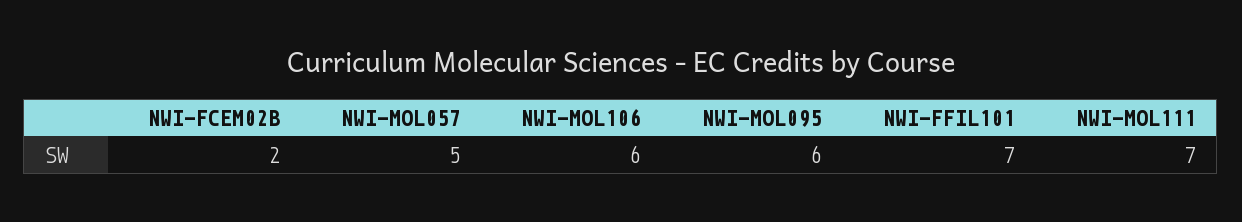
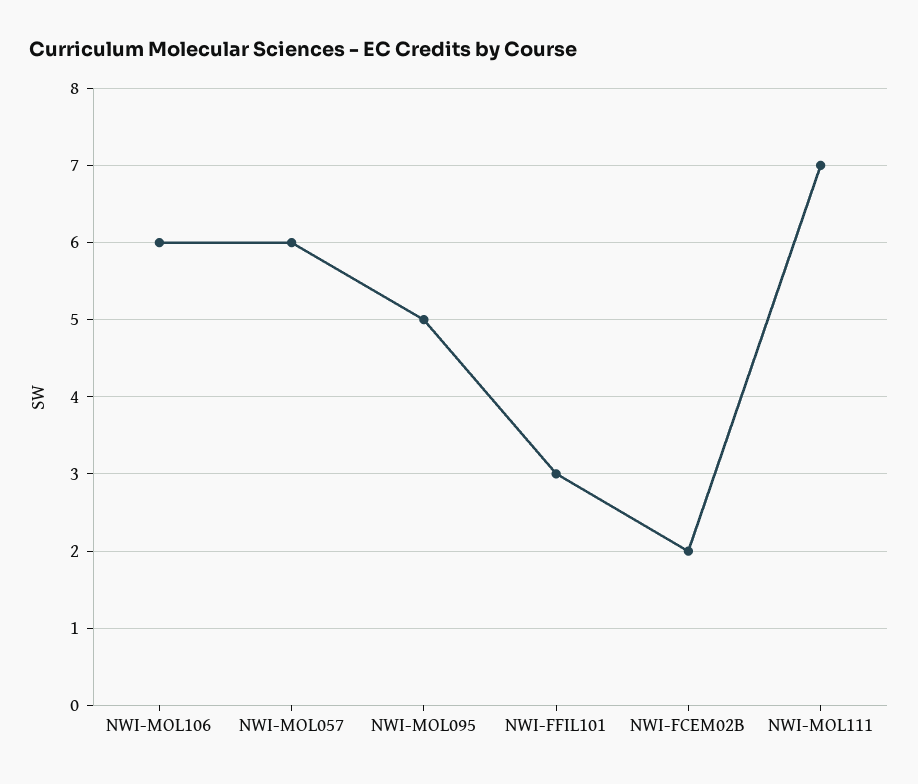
NWI-MOL057: 5 -> 6
NWI-MOL095: 6 -> 5
NWI-FFIL101: 7 -> 3

